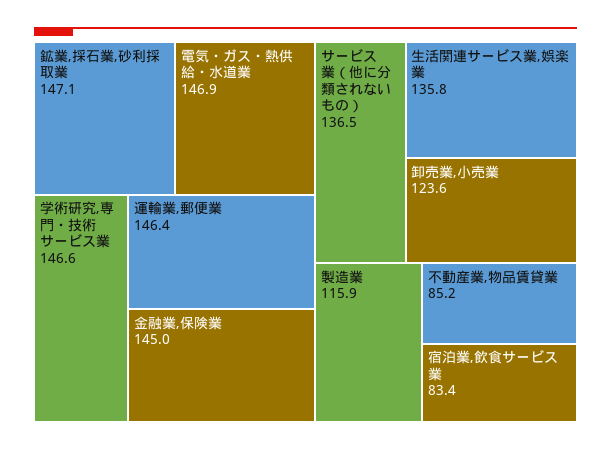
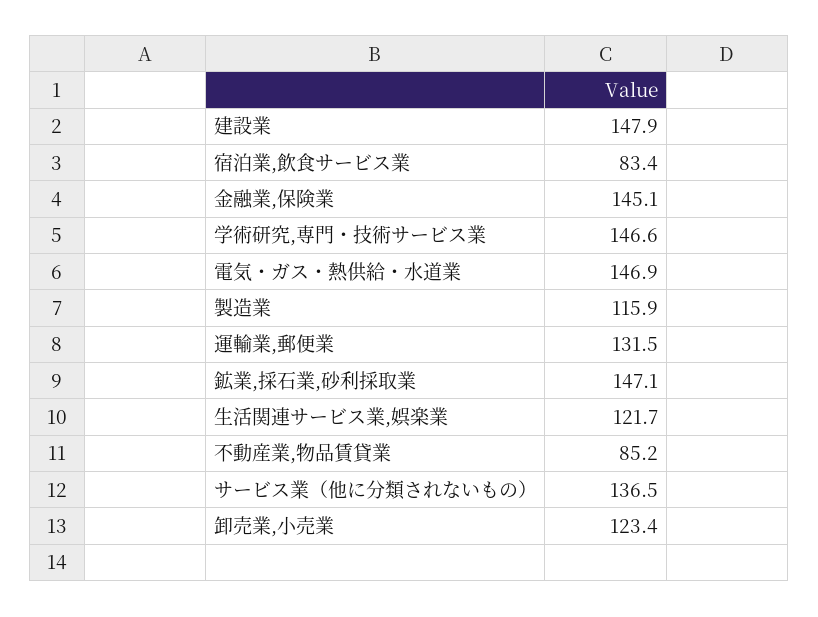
運輸業,郵便業: 146.4 -> 131.5
金融業,保険業: 145 -> 145.1
生活関連サービス業,娯楽業: 135.8 -> 121.7
卸売業,小売業: 123.6 -> 123.4
建設業: none -> 147.9

